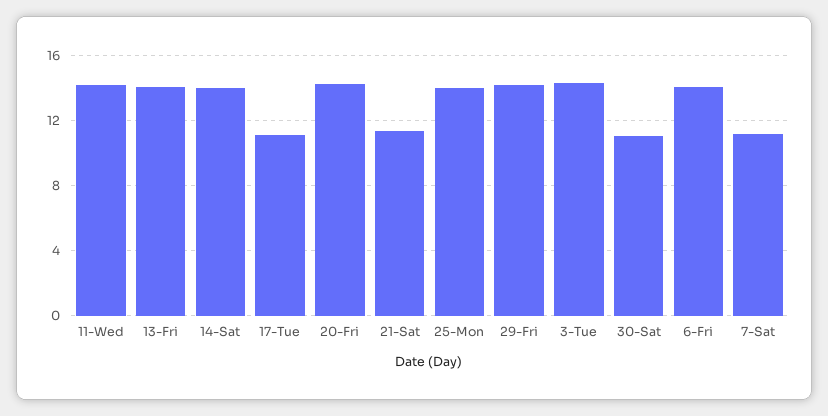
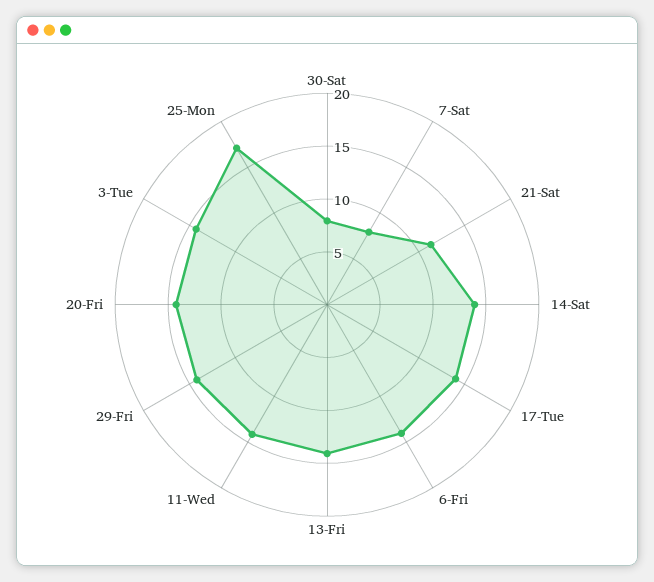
17-Tue: 11 -> 14
25-Mon: 14 -> 17
30-Sat: 11 -> 8
7-Sat: 11 -> 8

